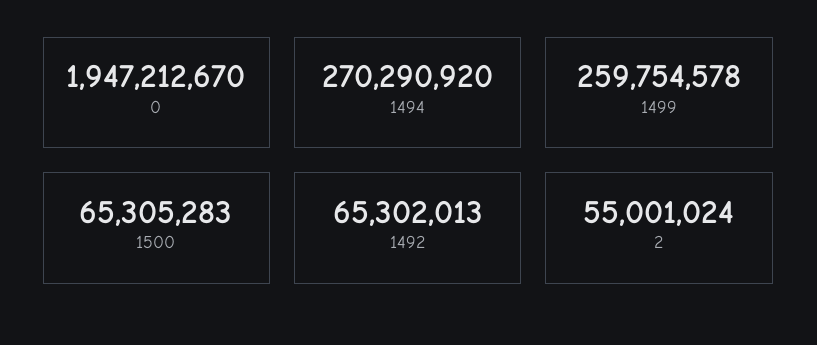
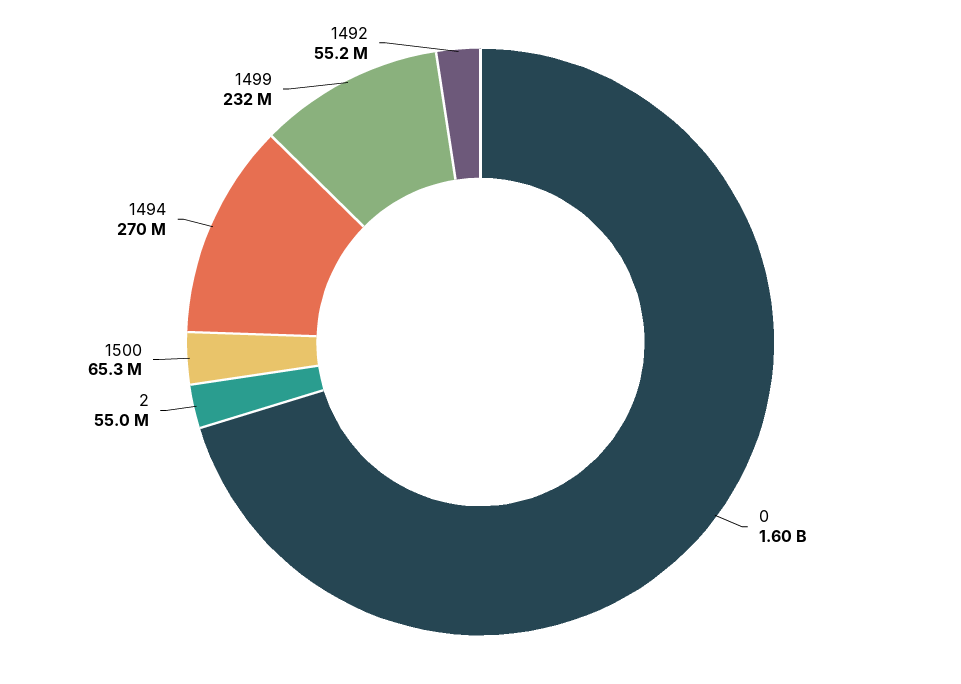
0: 1947212670 -> 1600000000
1499: 259754578 -> 232000000
1492: 65302013 -> 55200000

